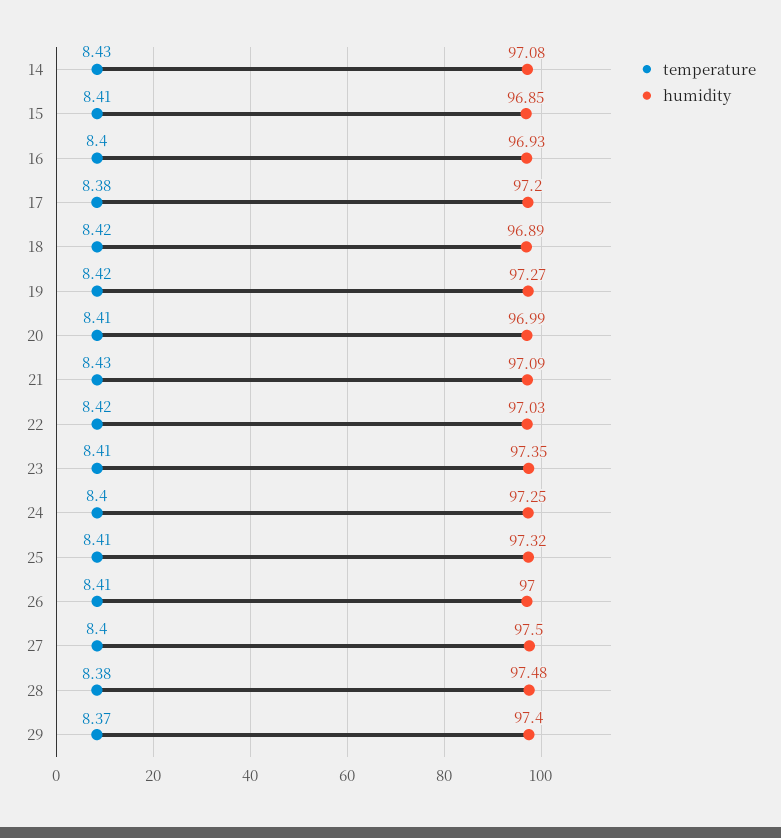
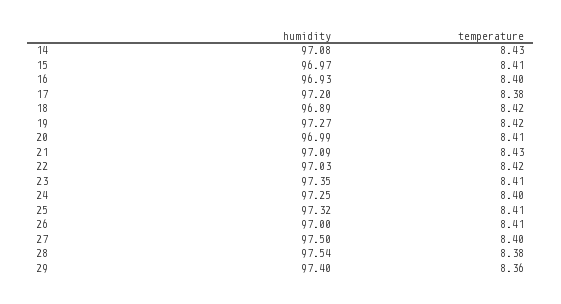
humidity, 15: 96.85 -> 96.97
humidity, 28: 97.48 -> 97.54
temperature, 29: 8.37 -> 8.36

